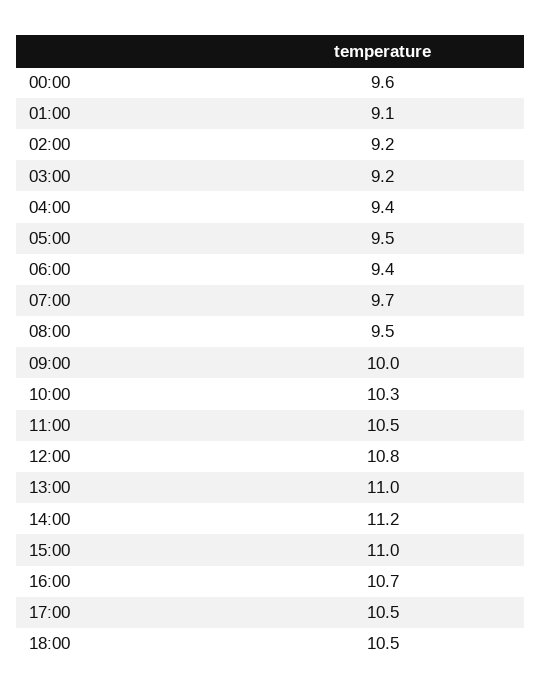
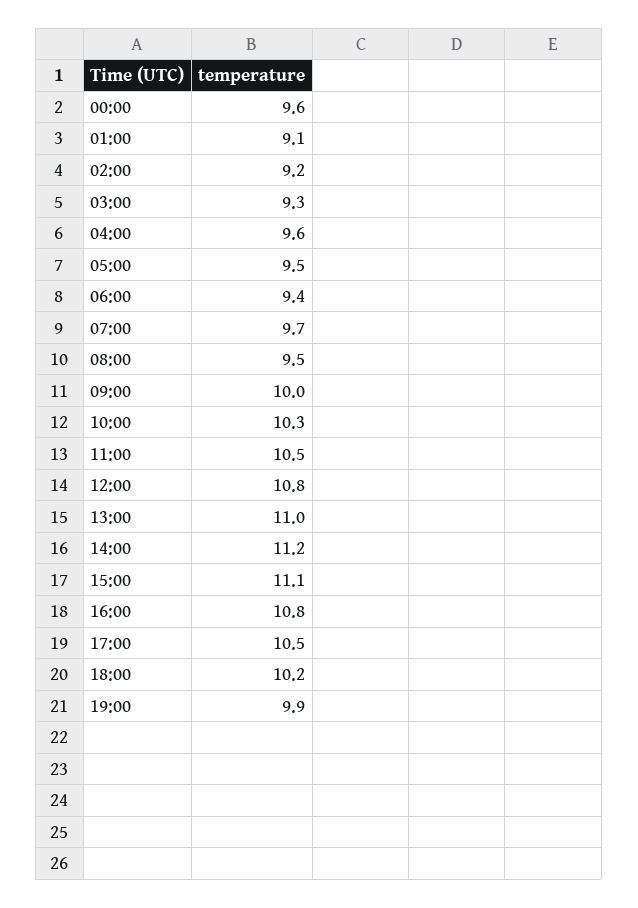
03:00: 9.2 -> 9.3
04:00: 9.4 -> 9.6
15:00: 11 -> 11.1
16:00: 10.7 -> 10.8
18:00: 10.5 -> 10.2
19:00: none -> 9.9

